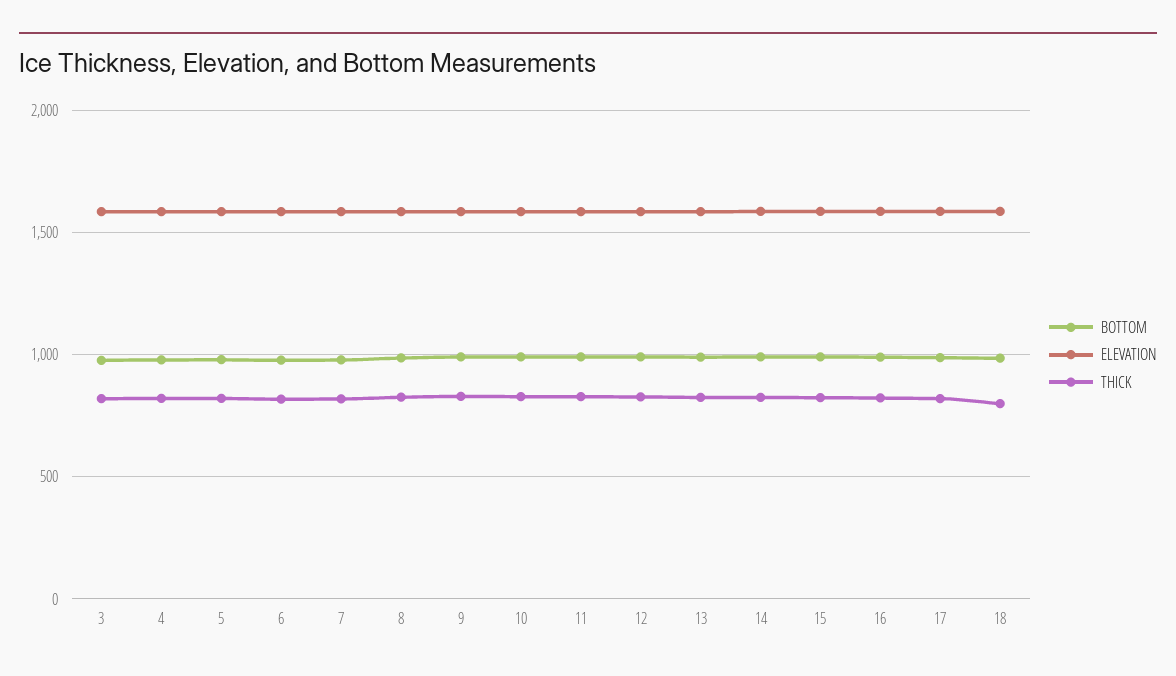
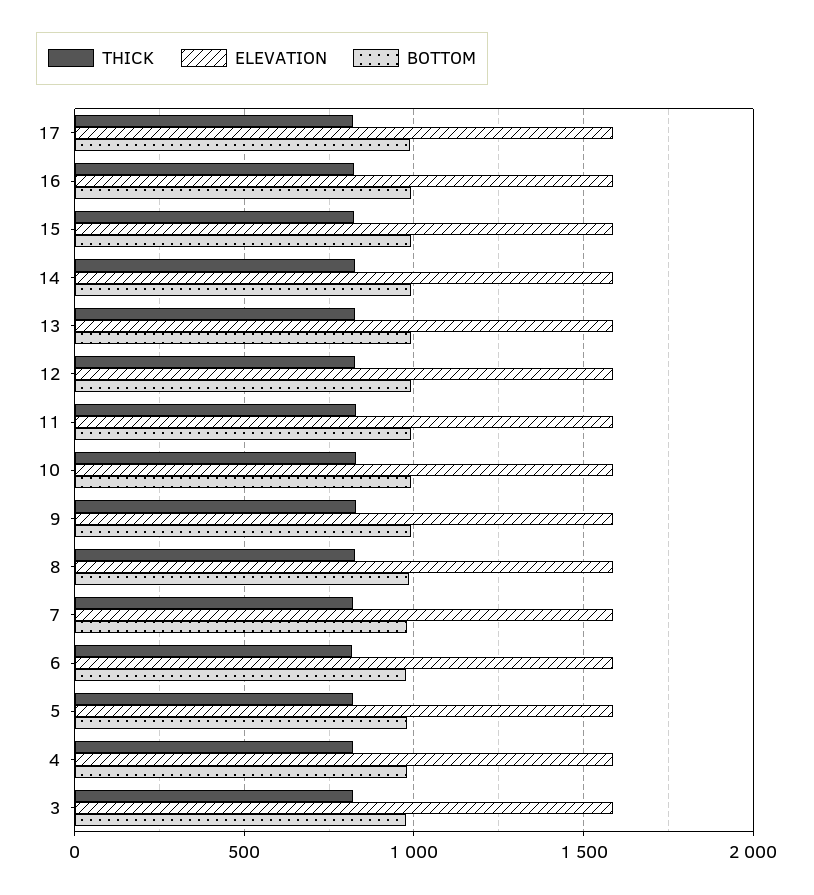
BOTTOM, 18: 1000 -> none
ELEVATION, 18: 1600 -> none
THICK, 18: 800 -> none

